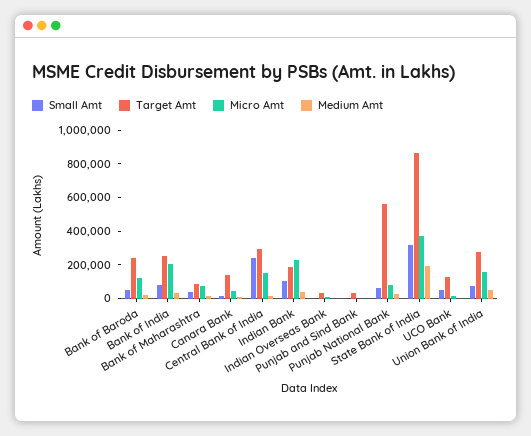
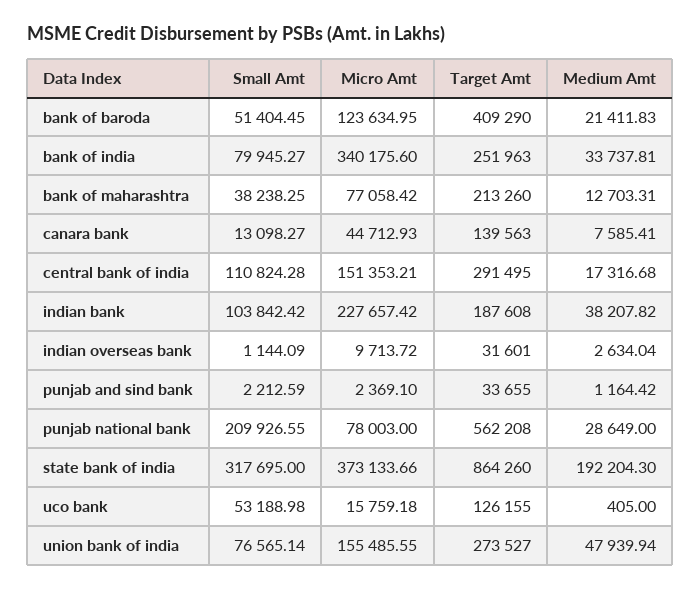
Target Amt, Bank of Baroda: 250000 -> 409290
Micro Amt, Bank of India: 200000 -> 340175.6
Target Amt, Bank of Maharashtra: 100000 -> 213260
Small Amt, Central Bank of India: 250000 -> 110824.28
Small Amt, Punjab National Bank: 50000 -> 209926.55

